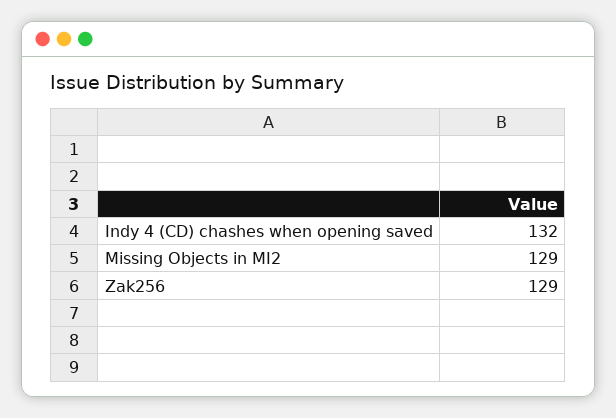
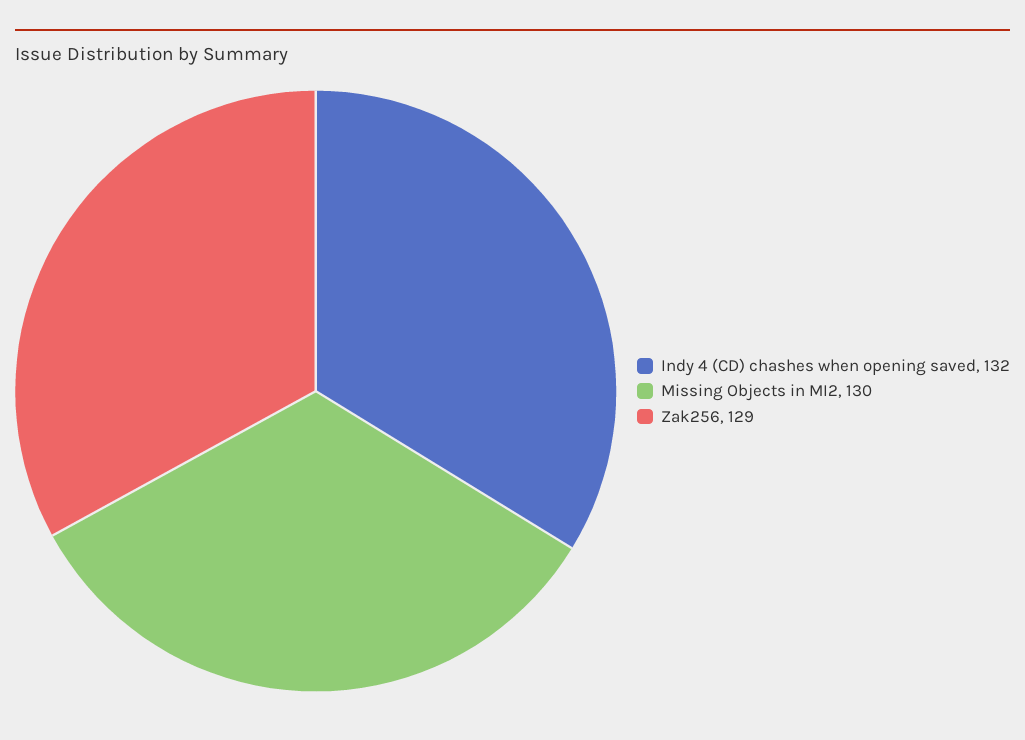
Missing Objects in MI2: 129 -> 130

